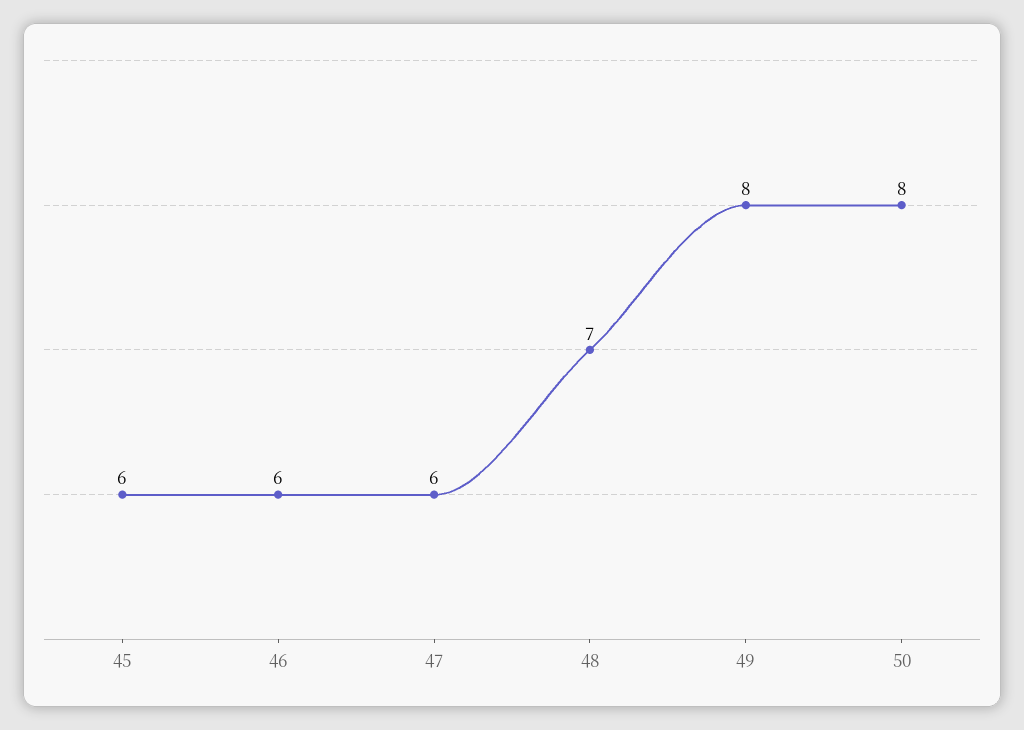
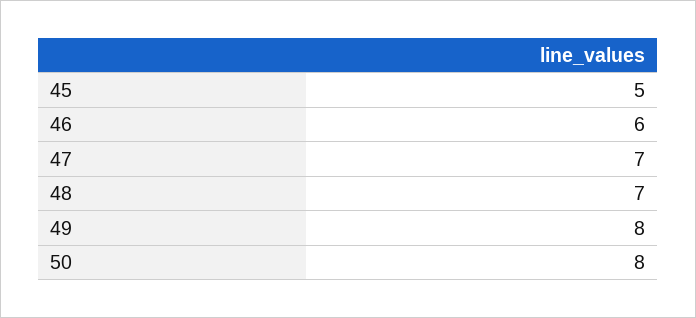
45: 6 -> 5
47: 6 -> 7

